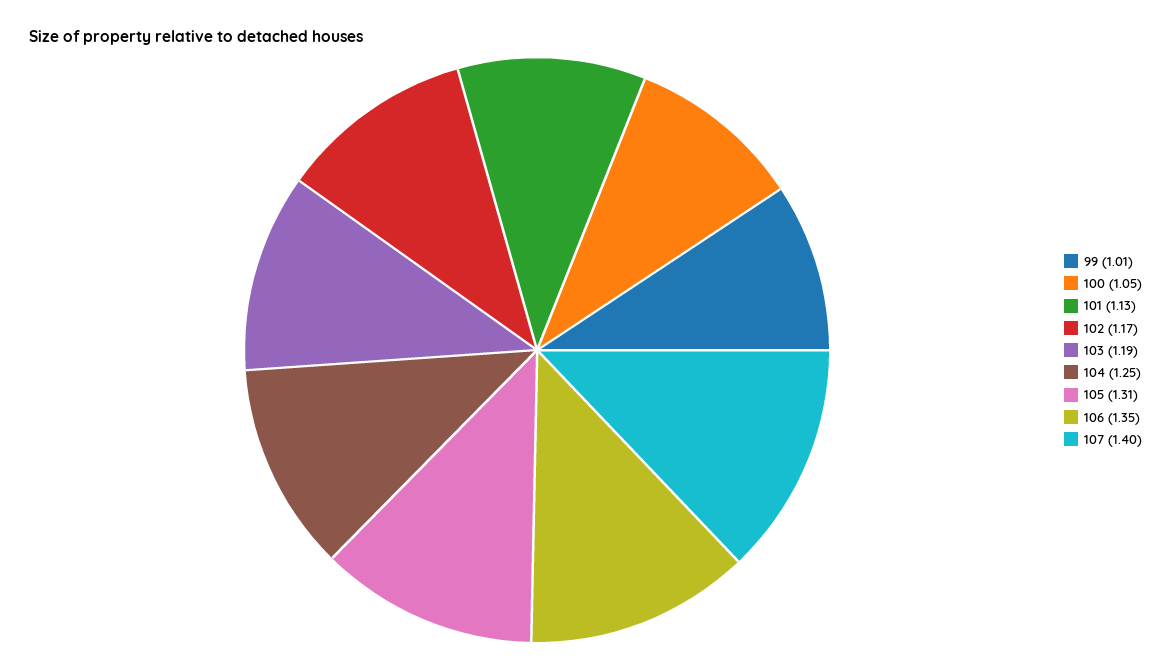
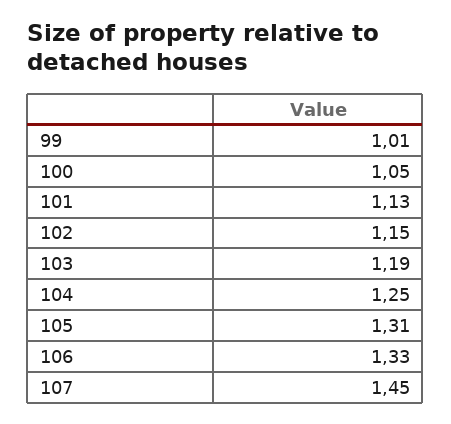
102: 1.17 -> 1.15
106: 1.35 -> 1.33
107: 1.4 -> 1.45

